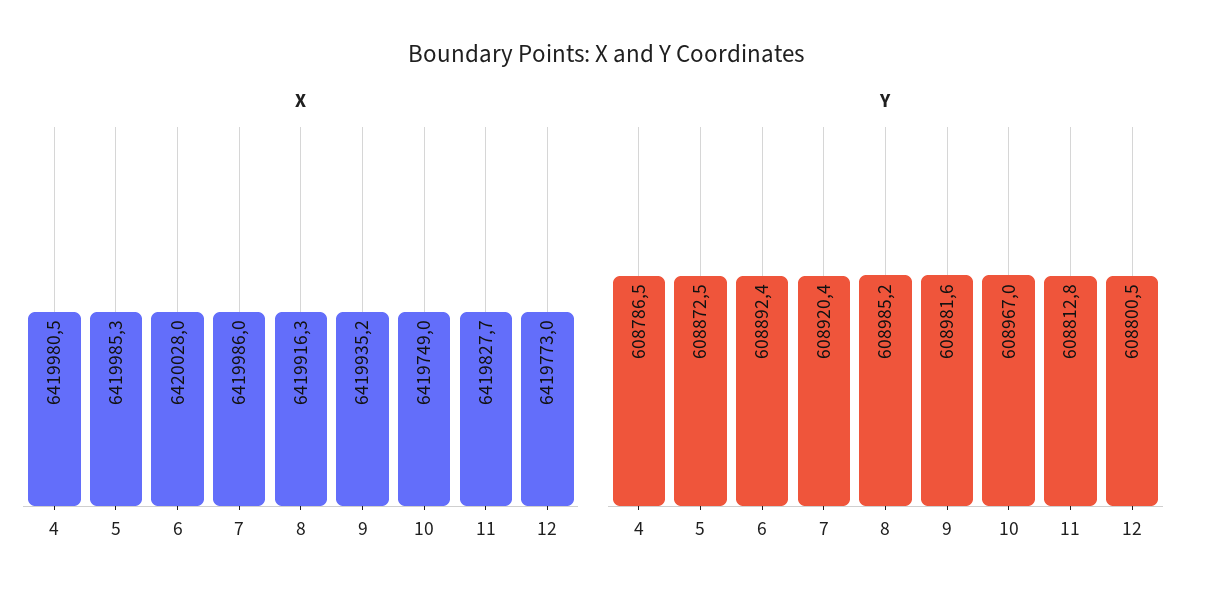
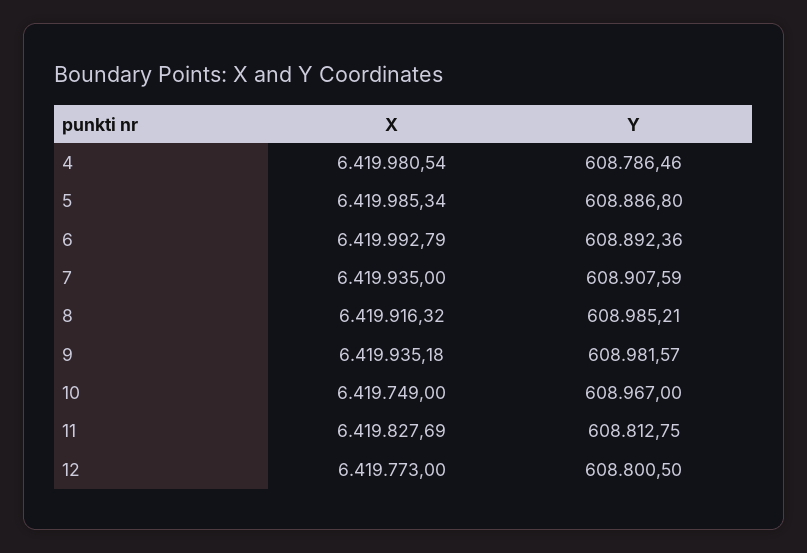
X, 6: 6420028 -> 6419992.79
X, 7: 6419986 -> 6419935
Y, 5: 608872.5 -> 608886.8
Y, 7: 608920.4 -> 608907.59

